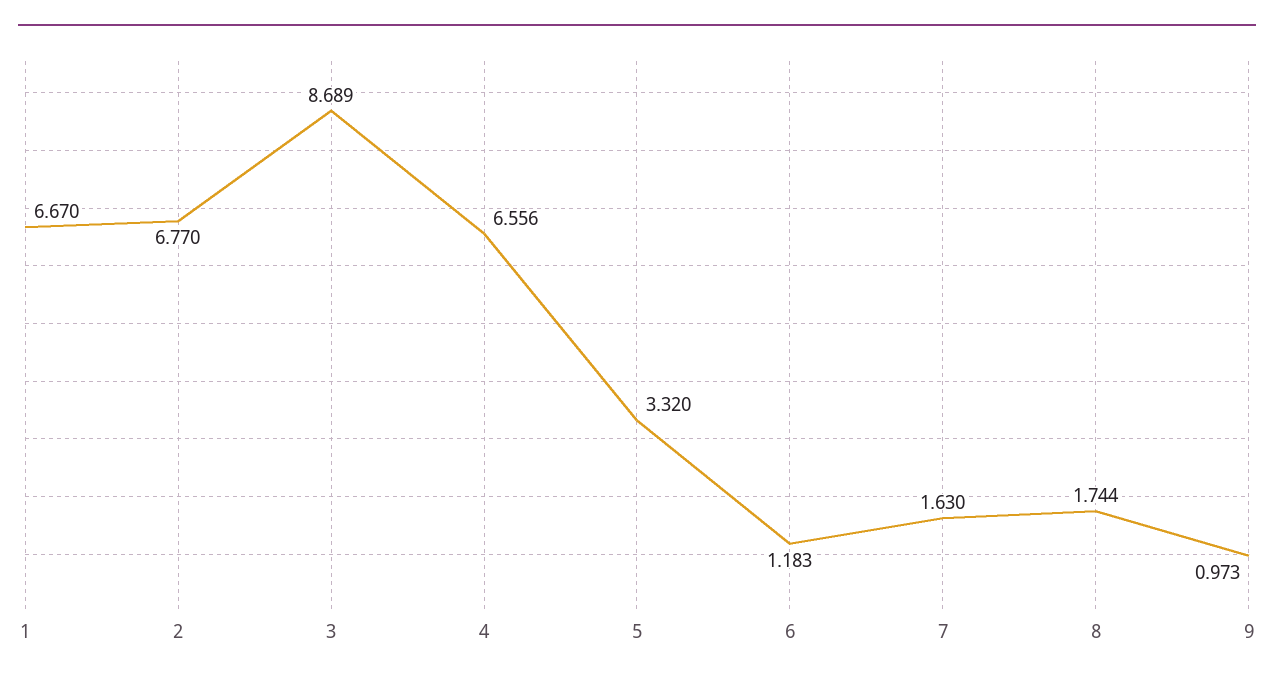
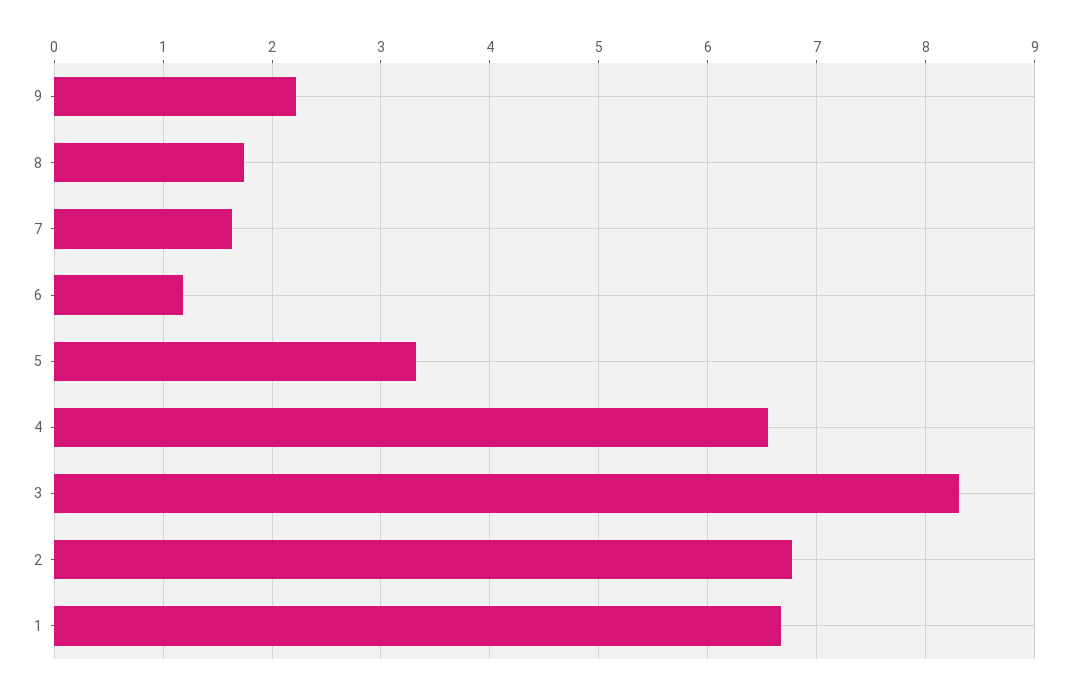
3: 8.689 -> 8.3
9: 0.973 -> 2.2

